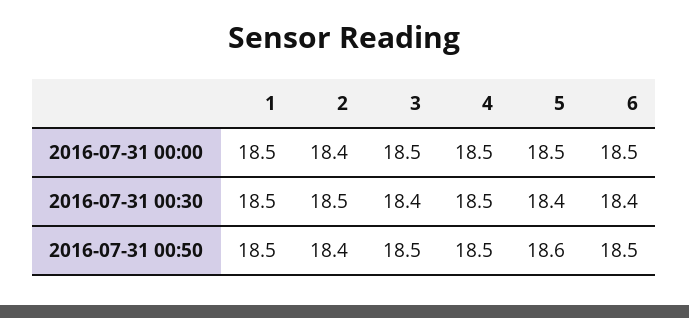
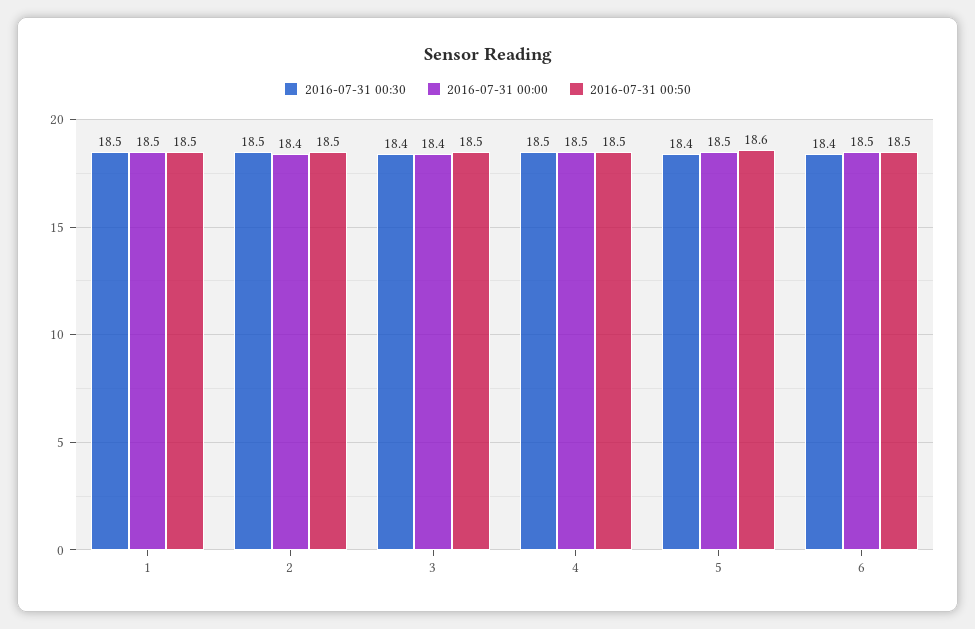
2016-07-31 00:00, 3: 18.5 -> 18.4
2016-07-31 00:50, 2: 18.4 -> 18.5

